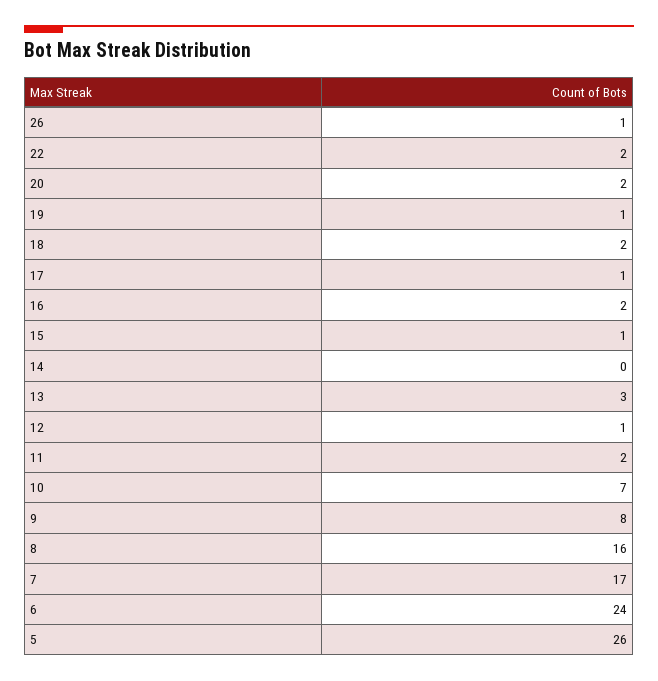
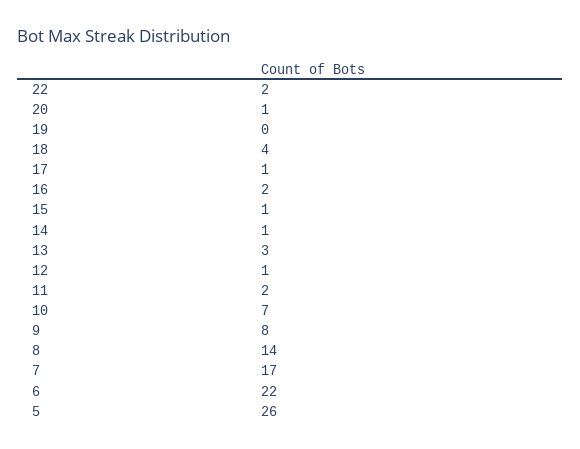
26: 1 -> none
20: 2 -> 1
19: 1 -> 0
18: 2 -> 4
14: 0 -> 1
8: 16 -> 14
6: 24 -> 22

